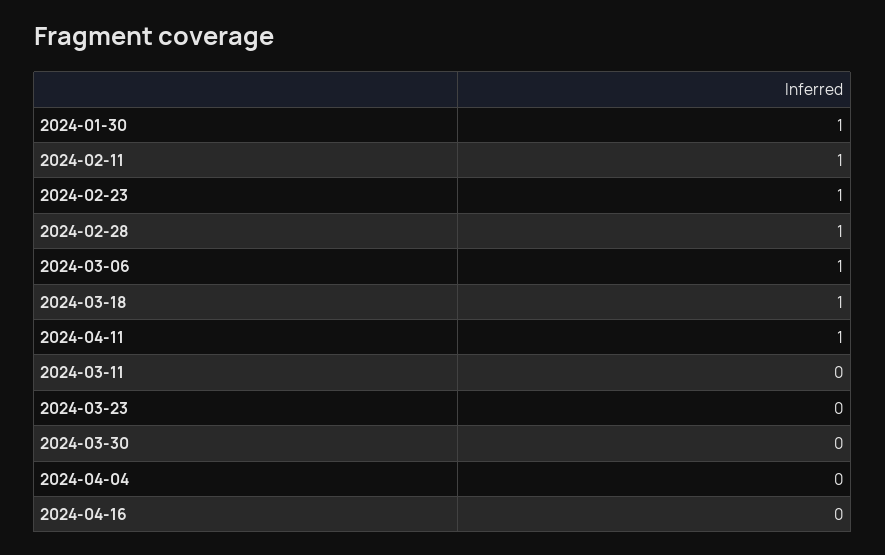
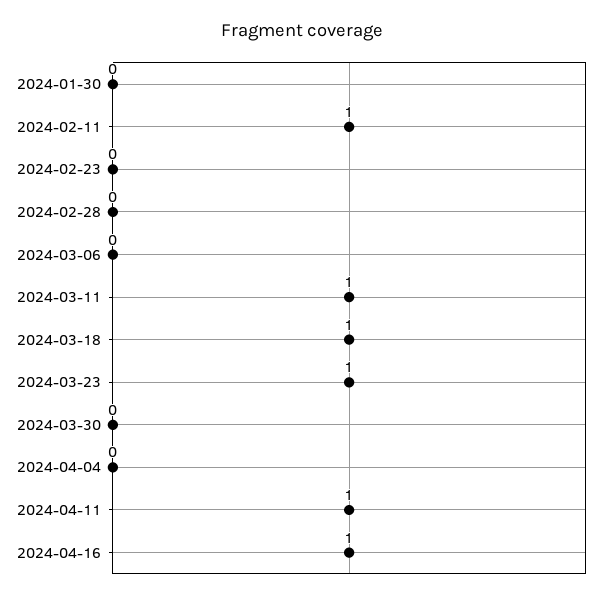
2024-01-30: 1 -> 0
2024-02-23: 1 -> 0
2024-02-28: 1 -> 0
2024-03-06: 1 -> 0
2024-03-11: 0 -> 1
2024-03-23: 0 -> 1
2024-04-16: 0 -> 1

